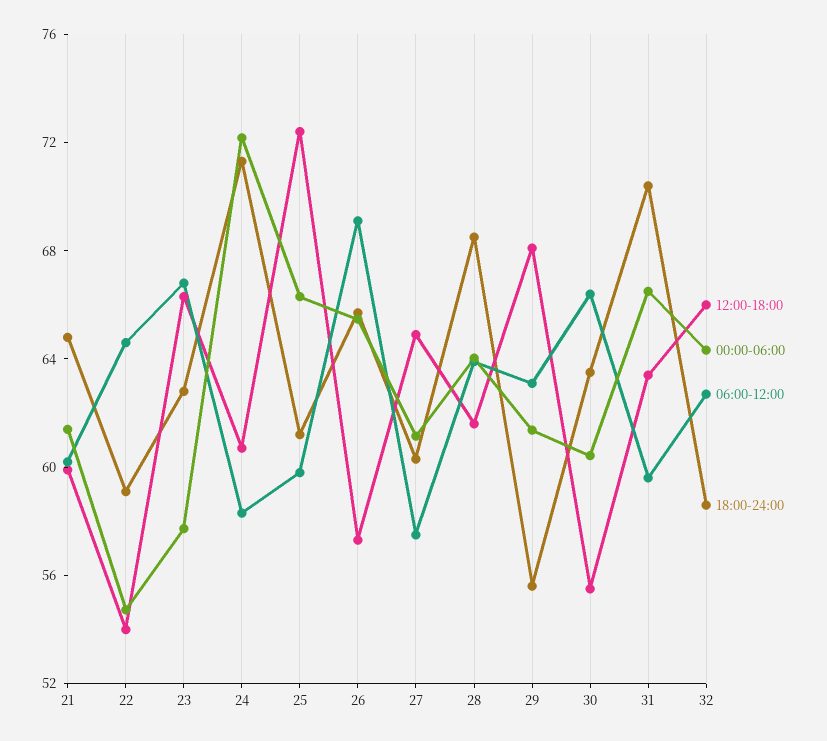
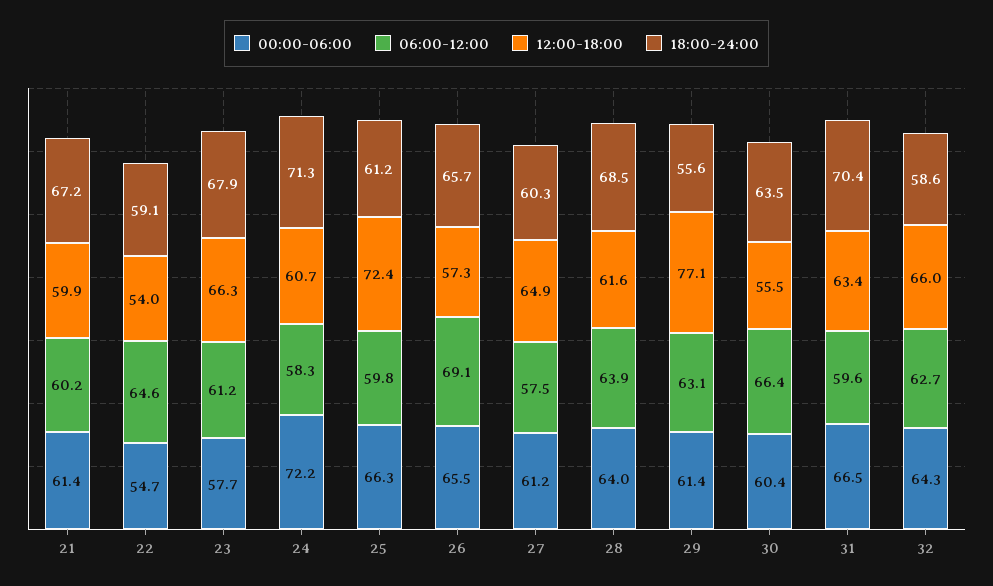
18:00-24:00, 21: 65 -> 67.2
06:00-12:00, 23: 67 -> 61.2
18:00-24:00, 23: 63 -> 67.9
12:00-18:00, 29: 68 -> 77.1

